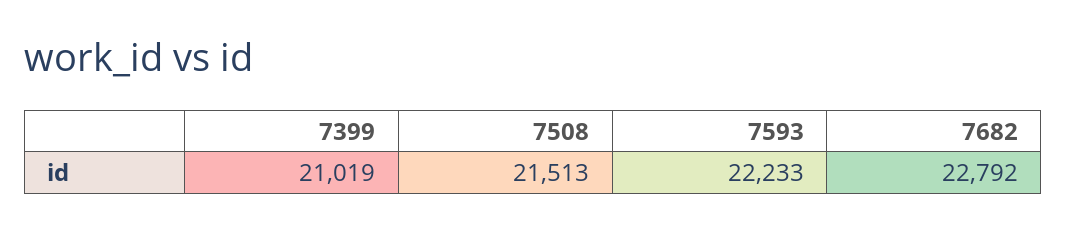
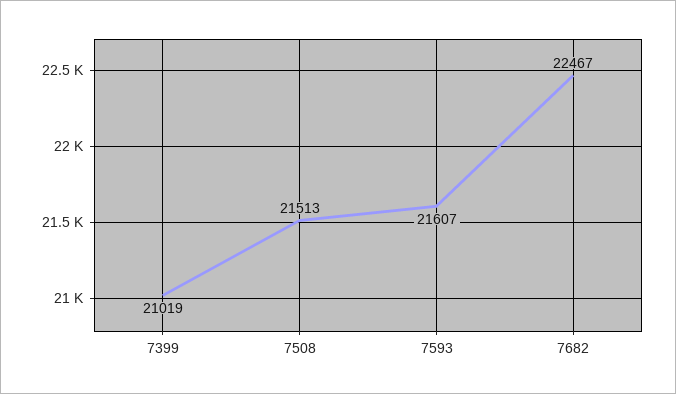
7593: 22233 -> 21607
7682: 22792 -> 22467

